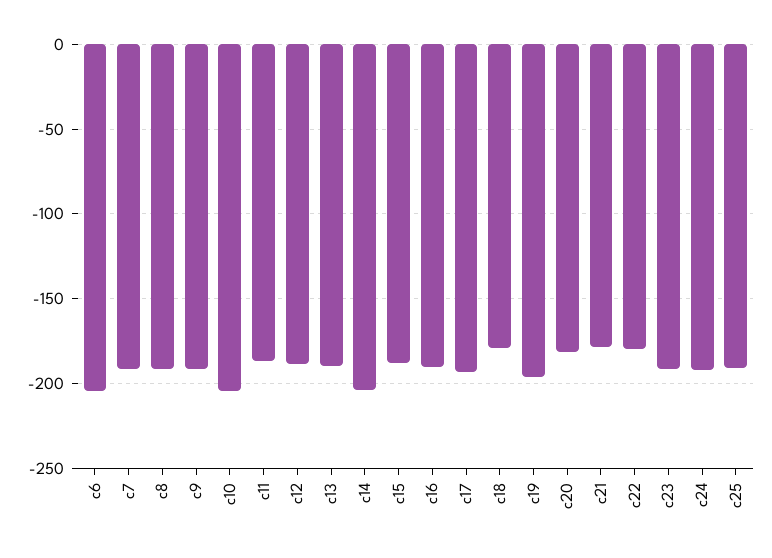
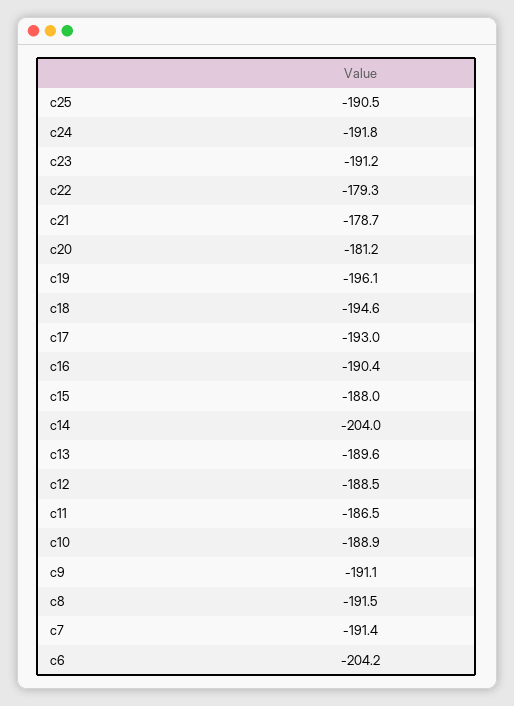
c10: -205 -> -188.9
c18: -180 -> -194.6

